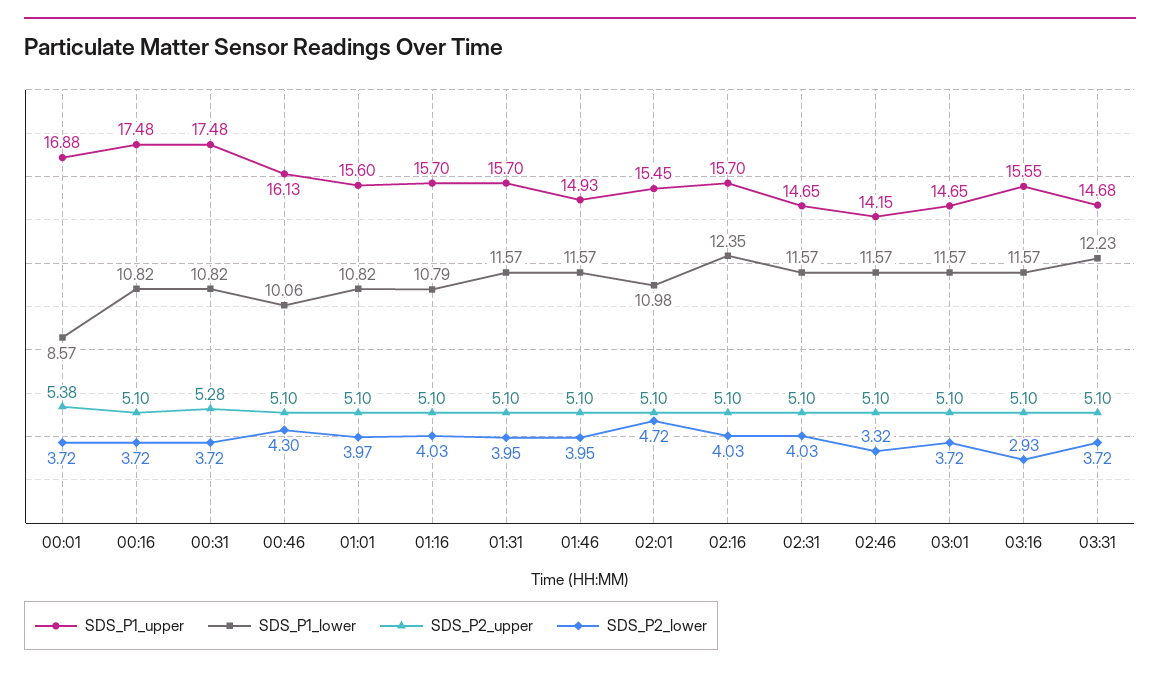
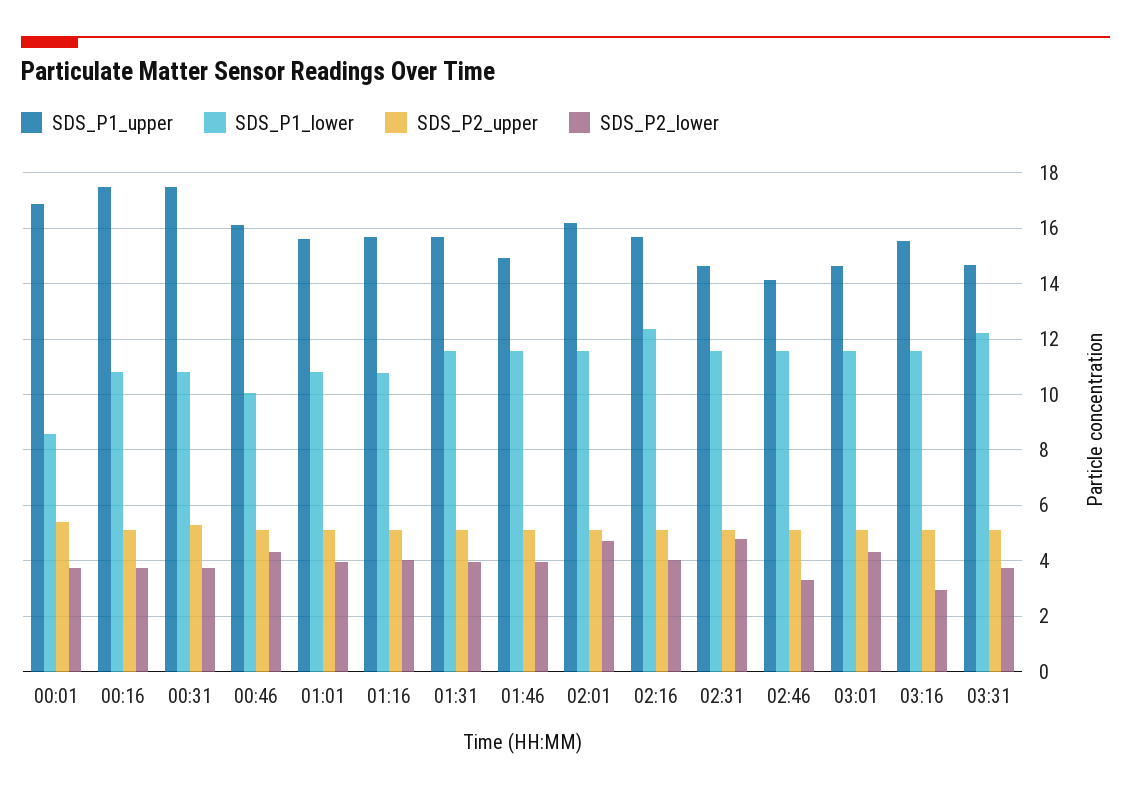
SDS_P1_upper, 02:01: 15.45 -> 16.25
SDS_P1_lower, 02:01: 10.98 -> 11.5
SDS_P2_lower, 02:31: 4.03 -> 4.75
SDS_P2_lower, 03:01: 3.72 -> 4.25

